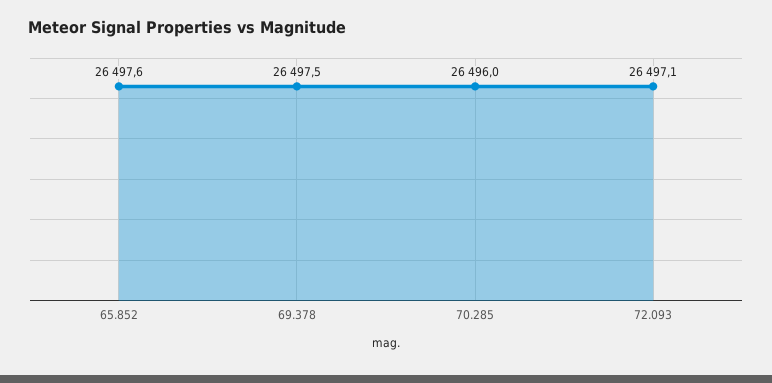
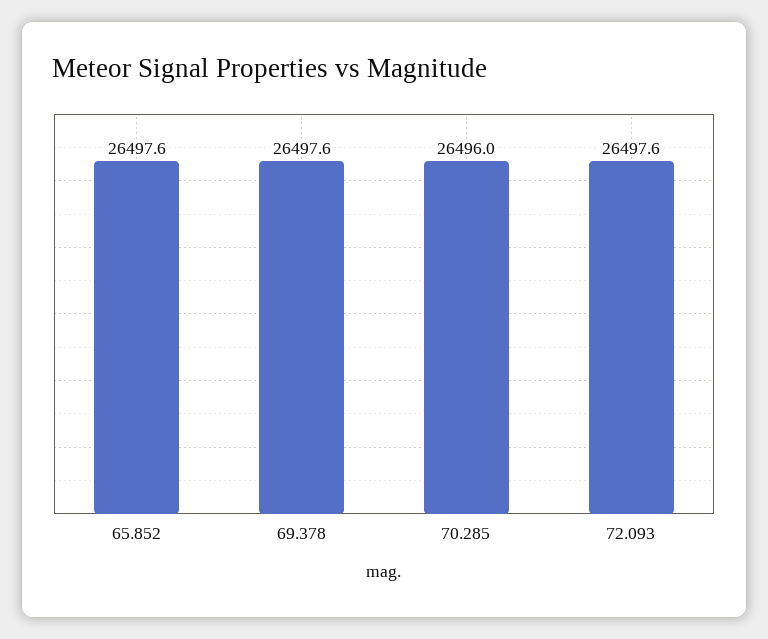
69.378: 26497.5 -> 26497.6
72.093: 26497.1 -> 26497.6

